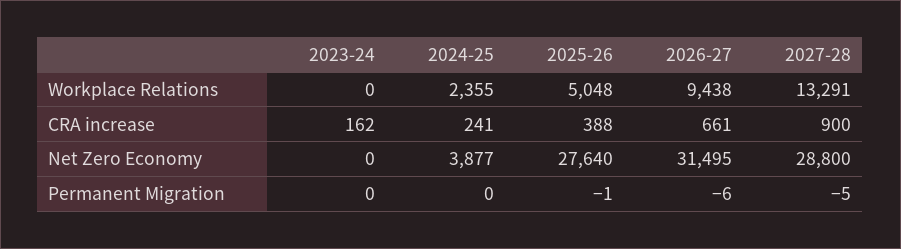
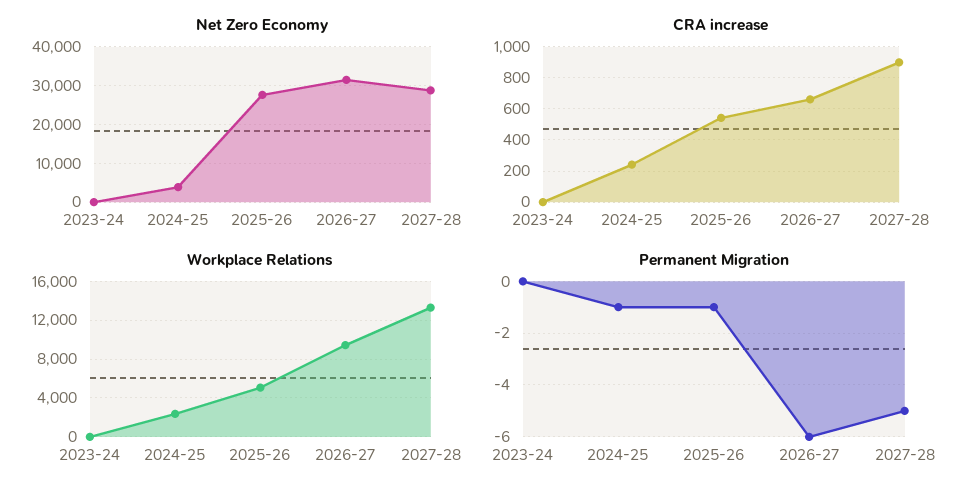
CRA increase, 2023-24: 162 -> 0
CRA increase, 2025-26: 388 -> 550
Permanent Migration, 2024-25: 0 -> -1

